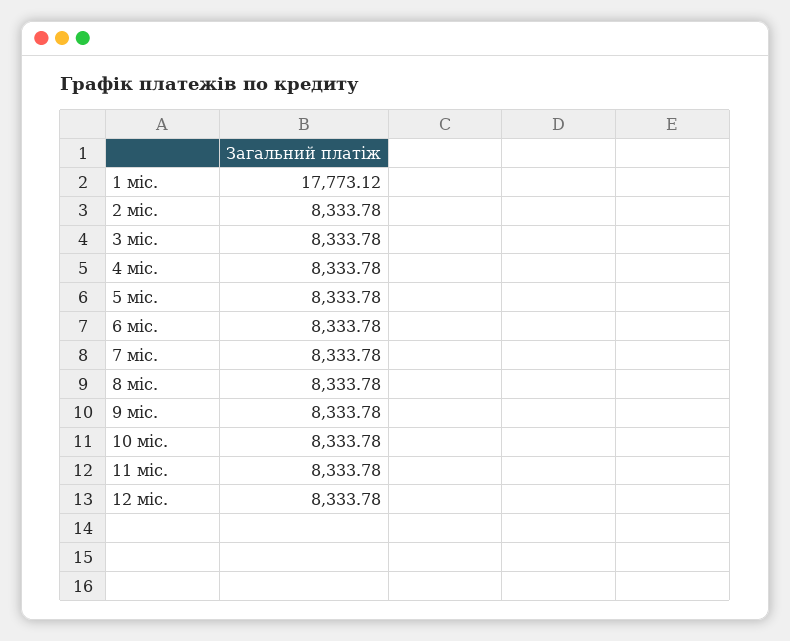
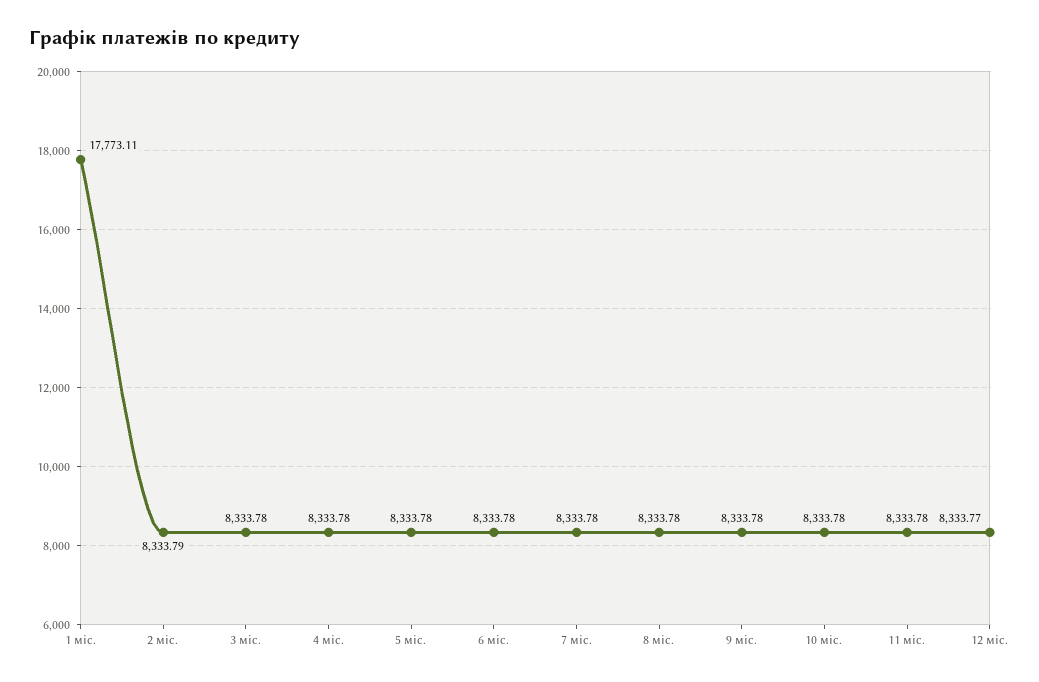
1 міс.: 17773.12 -> 17773.11
2 міс.: 8333.78 -> 8333.79
12 міс.: 8333.78 -> 8333.77

